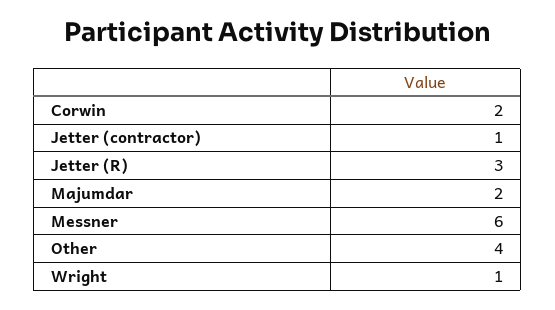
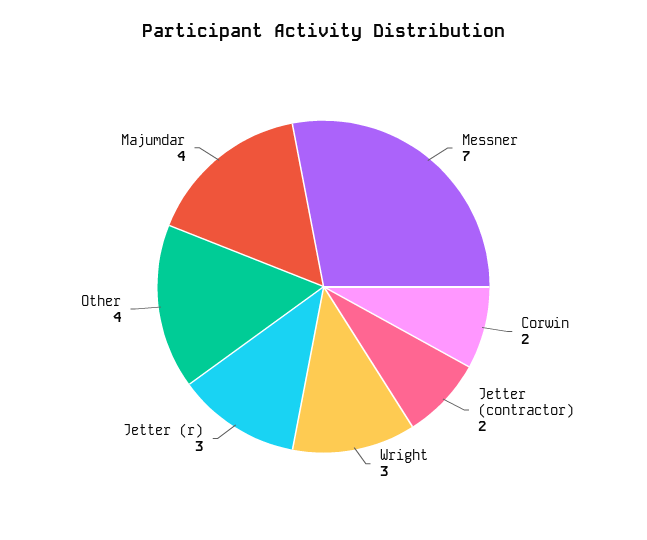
Jetter (contractor): 1 -> 2
Majumdar: 2 -> 4
Messner: 6 -> 7
Wright: 1 -> 3

